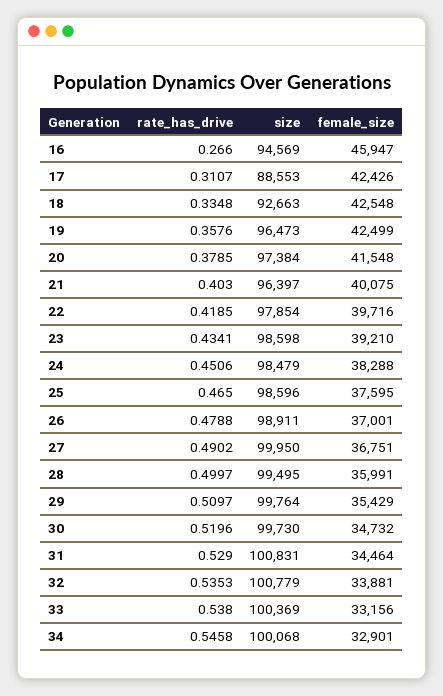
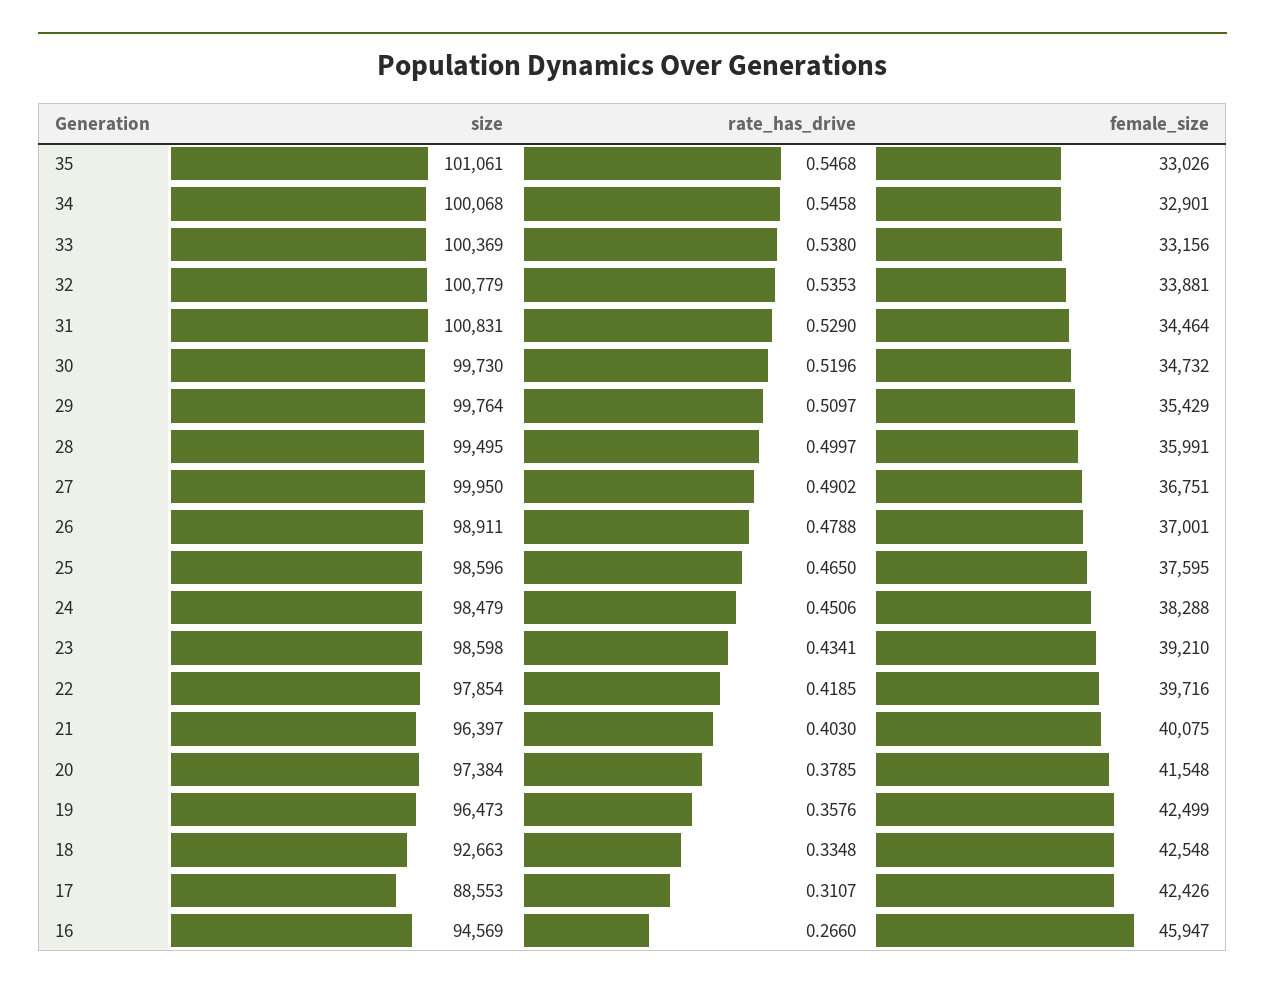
size, 35: none -> 101061
rate_has_drive, 35: none -> 0.5468
female_size, 35: none -> 33026

